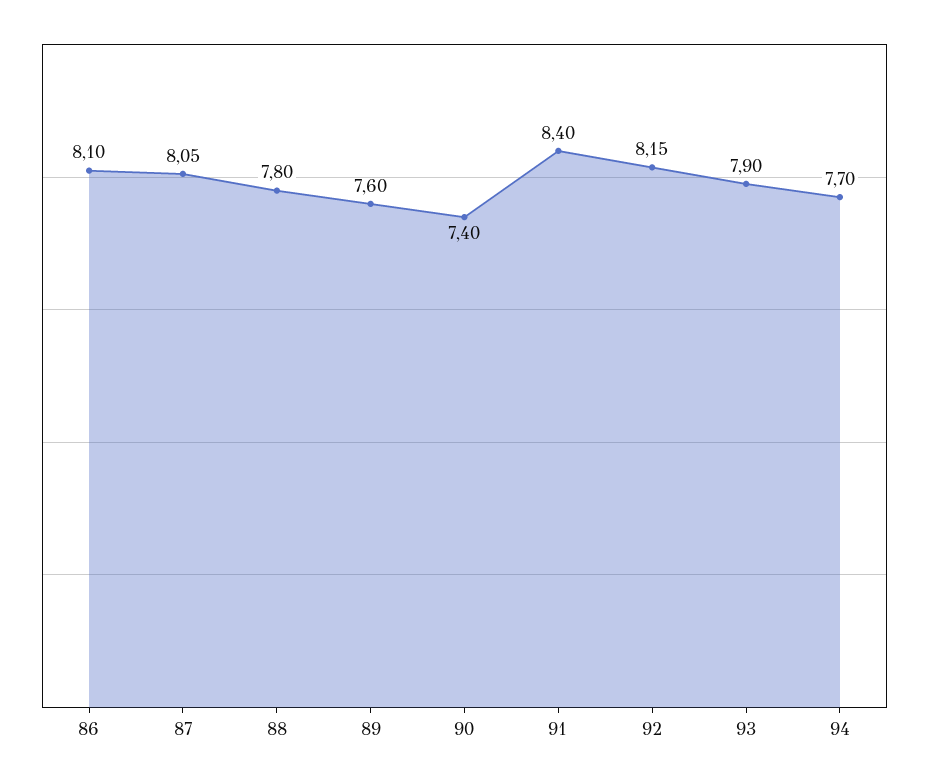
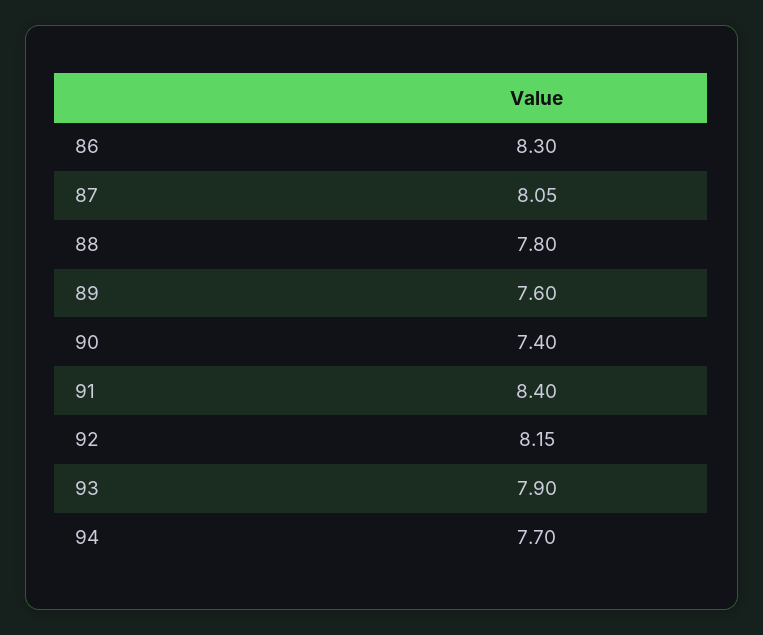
86: 8.1 -> 8.3

